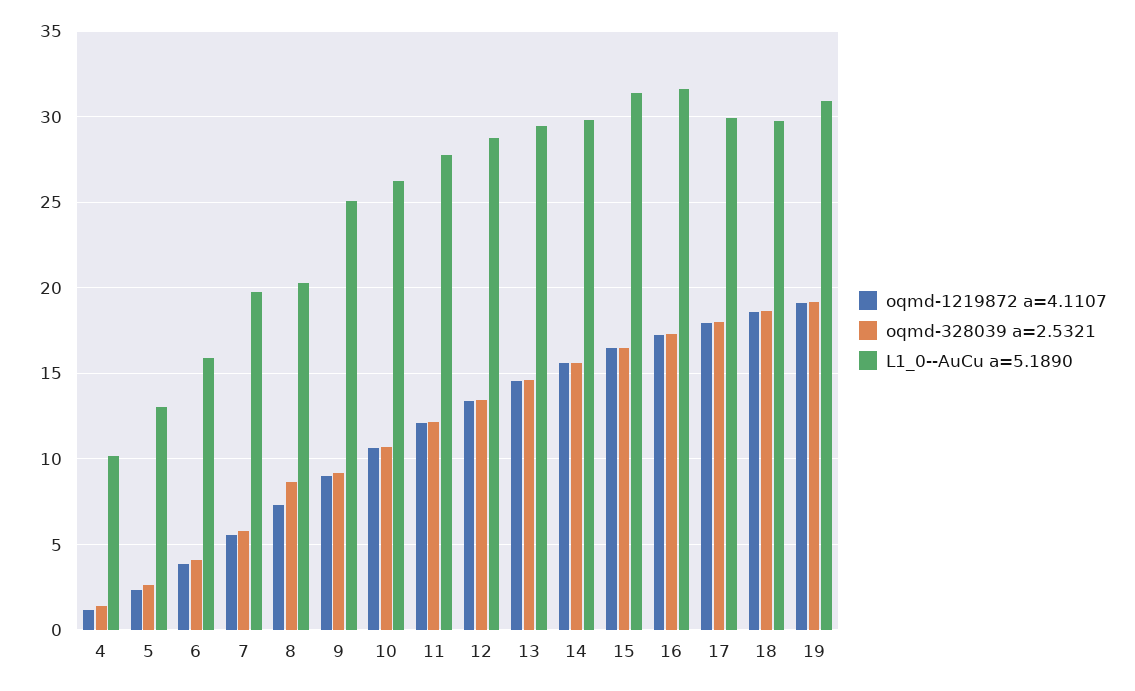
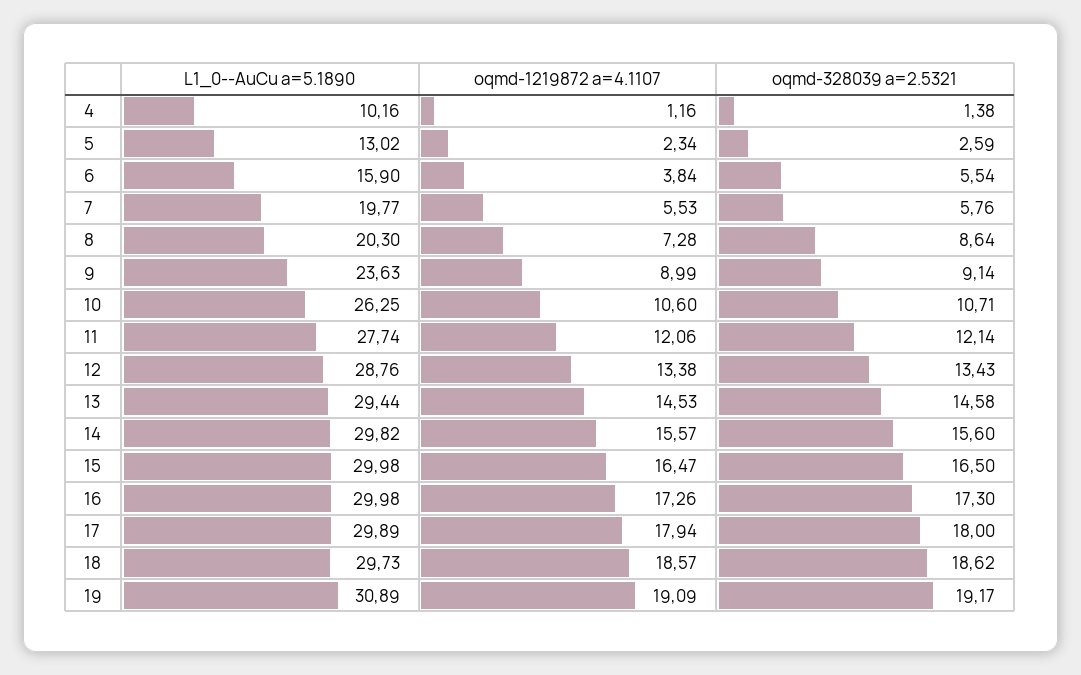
oqmd-328039 a=2.5321, 6: 4 -> 5.54
L1_0--AuCu a=5.1890, 9: 25 -> 23.63
L1_0--AuCu a=5.1890, 15: 31.5 -> 29.98
L1_0--AuCu a=5.1890, 16: 31.5 -> 29.98

